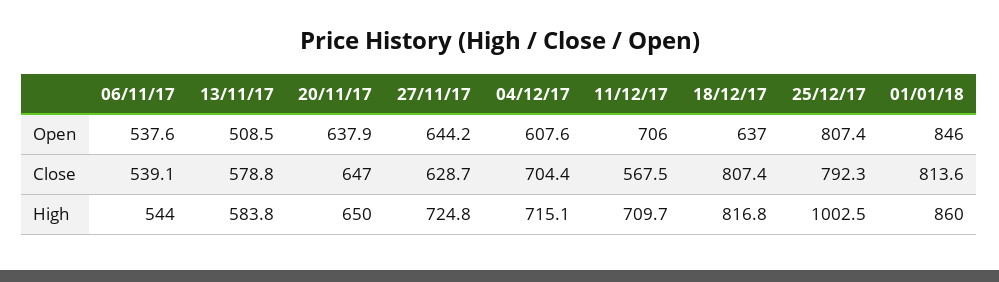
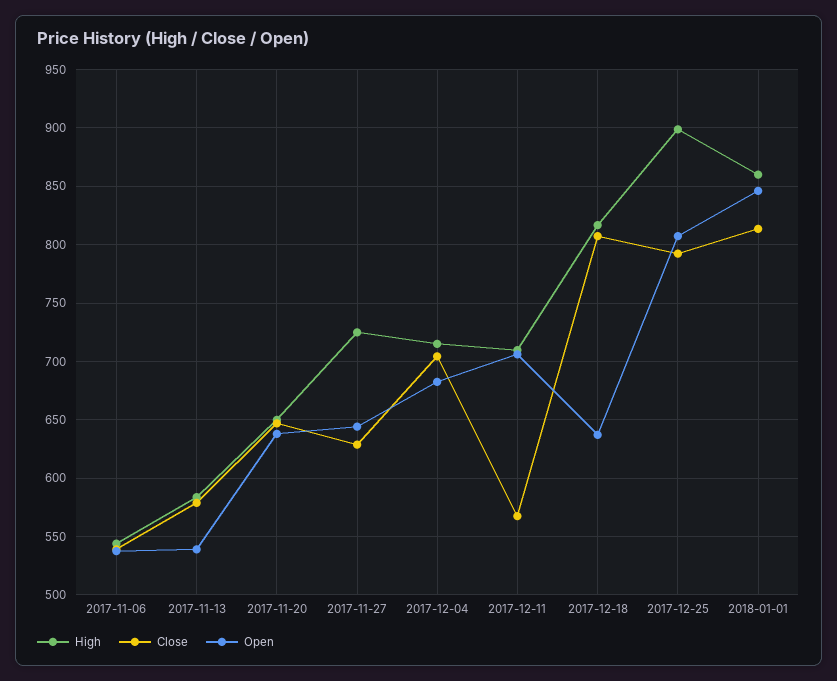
Open, 13/11/17: 508.5 -> 540
Open, 04/12/17: 607.6 -> 680
High, 25/12/17: 1002.5 -> 900

